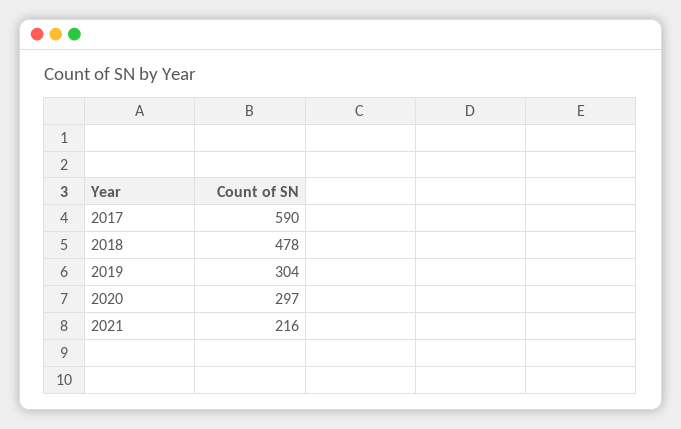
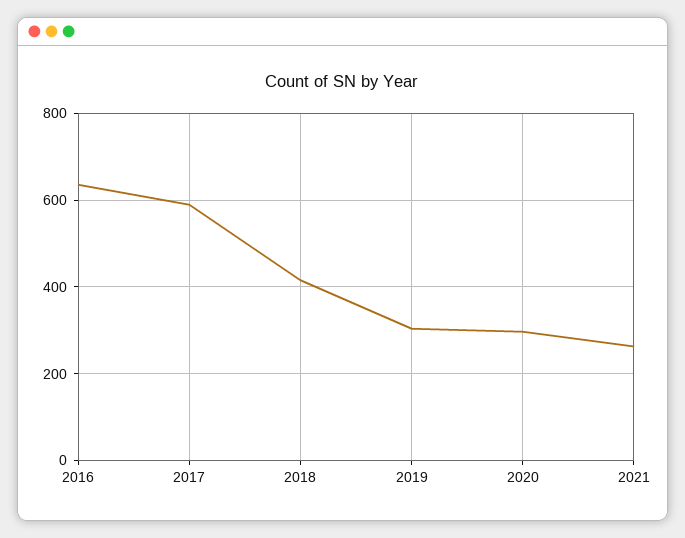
2018: 478 -> 420
2021: 216 -> 260
2016: none -> 640

